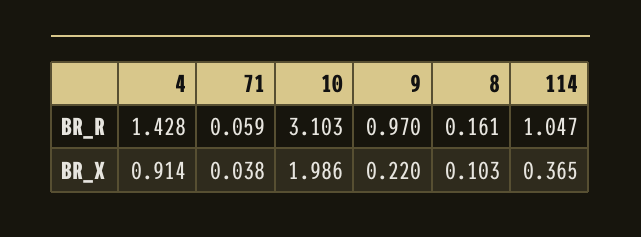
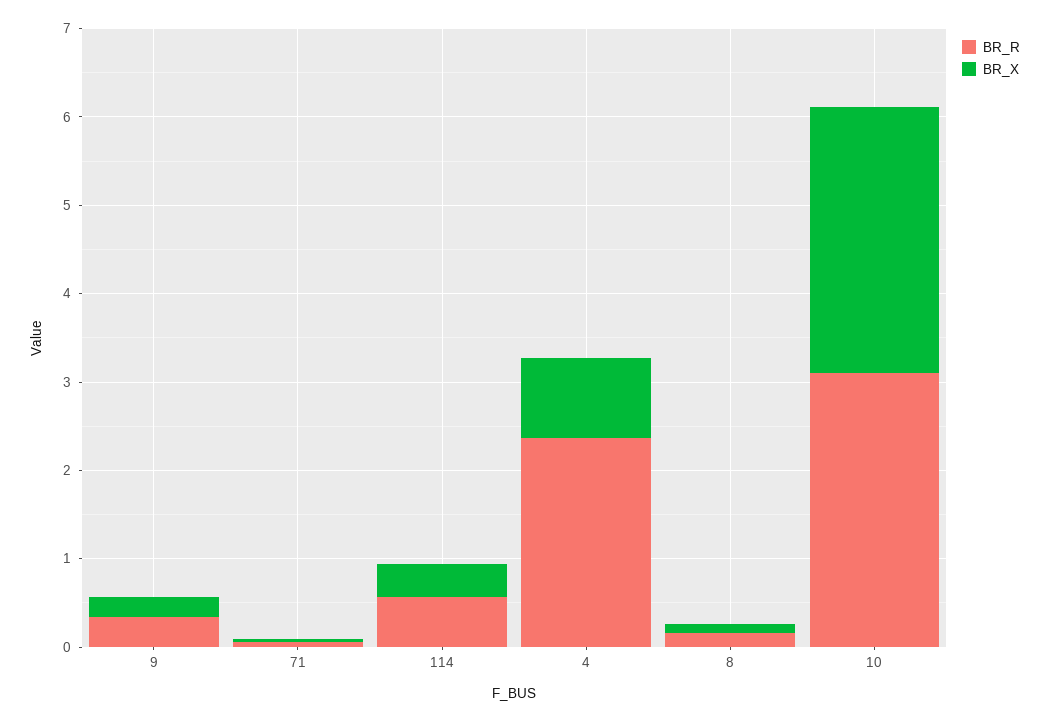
BR_R, 4: 1.428 -> 2.4
BR_R, 9: 0.97 -> 0.4
BR_R, 114: 1.047 -> 0.6
BR_X, 10: 1.986 -> 3

